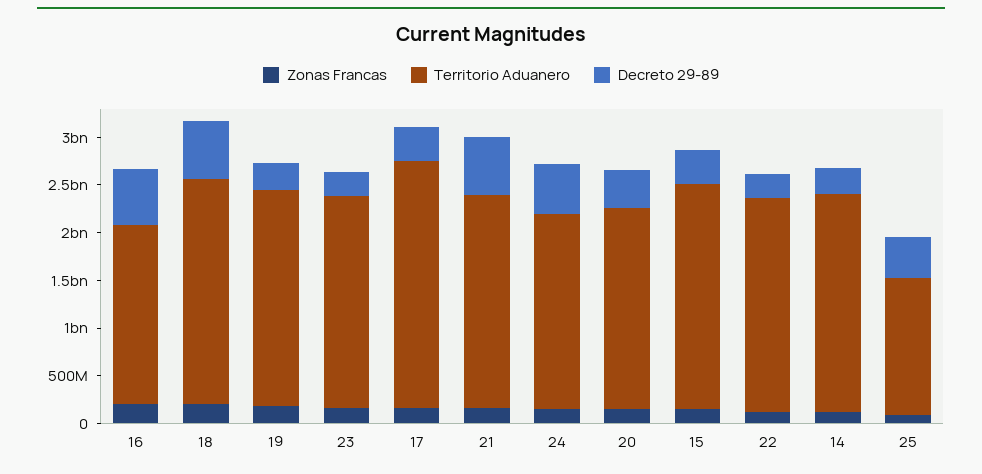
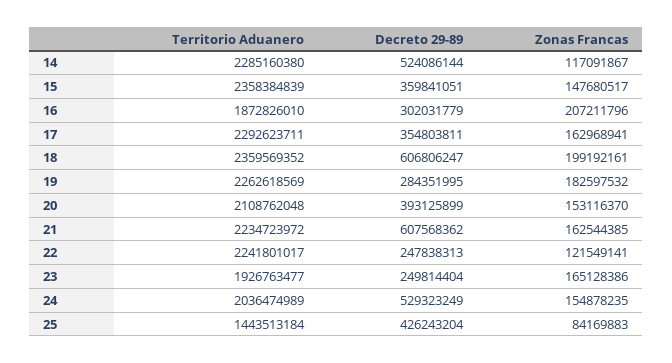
Decreto 29-89, 16: 600000000 -> 302031779
Territorio Aduanero, 23: 2200000000 -> 1926763477
Territorio Aduanero, 17: 2600000000 -> 2292623711
Decreto 29-89, 14: 300000000 -> 524086144

